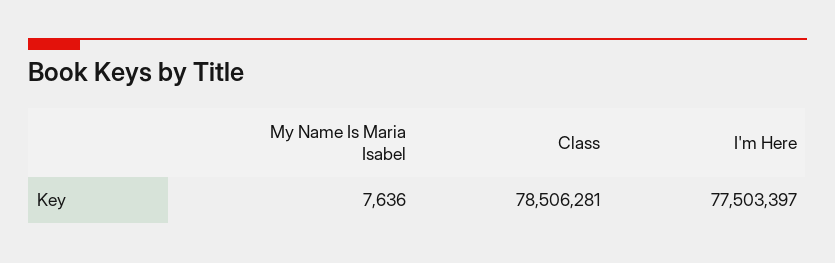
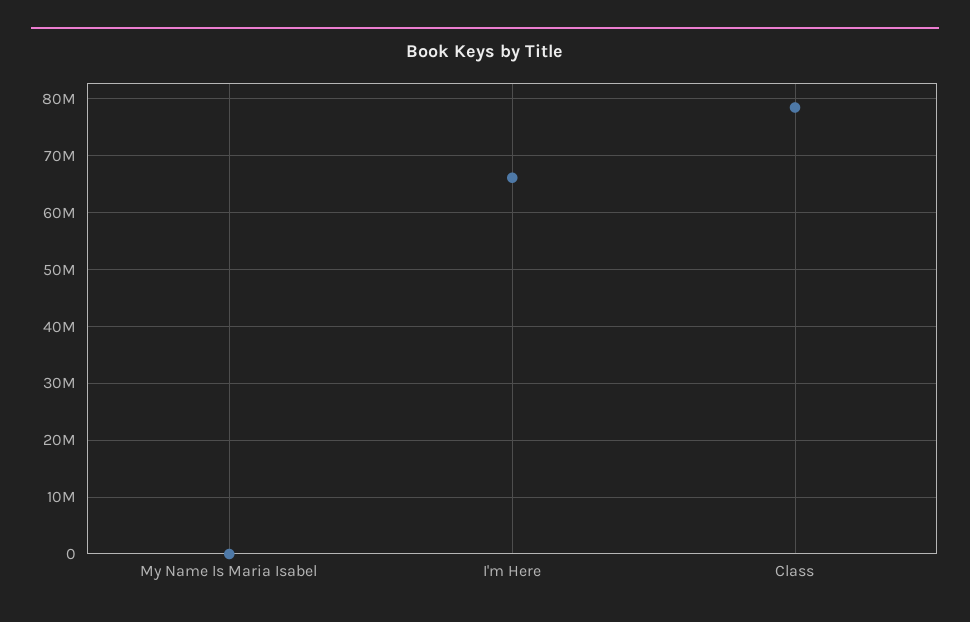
I'm Here: 77503397 -> 66000000

